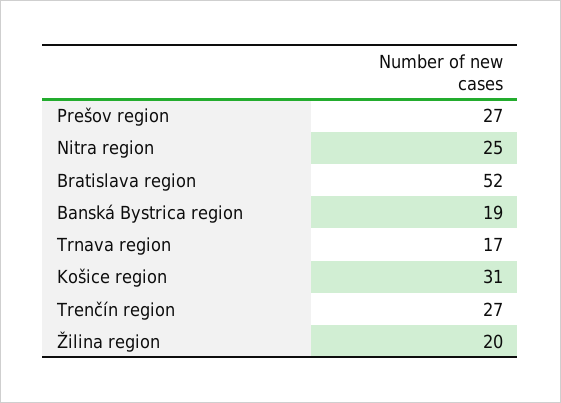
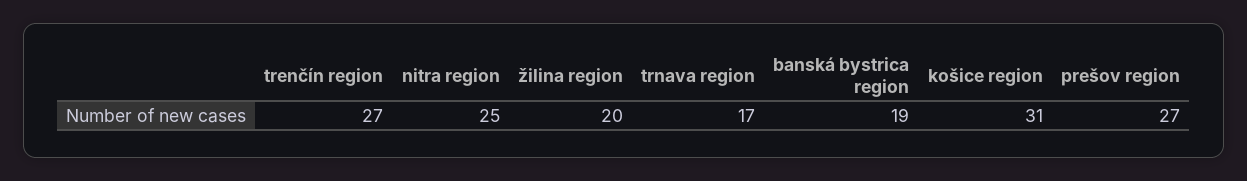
Bratislava region: 52 -> none

